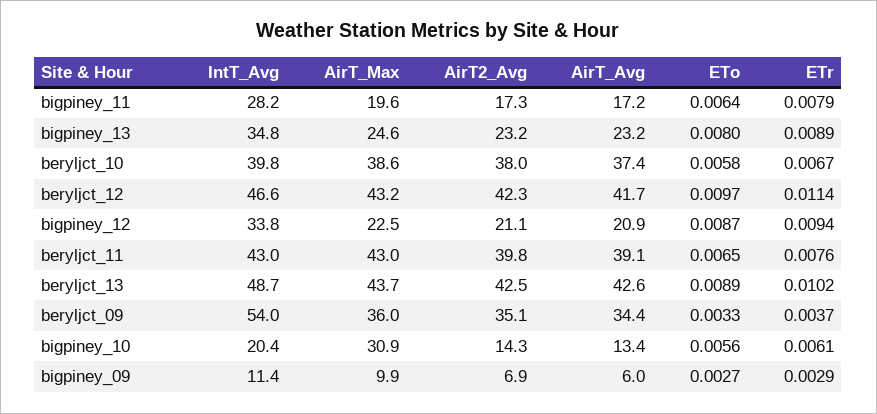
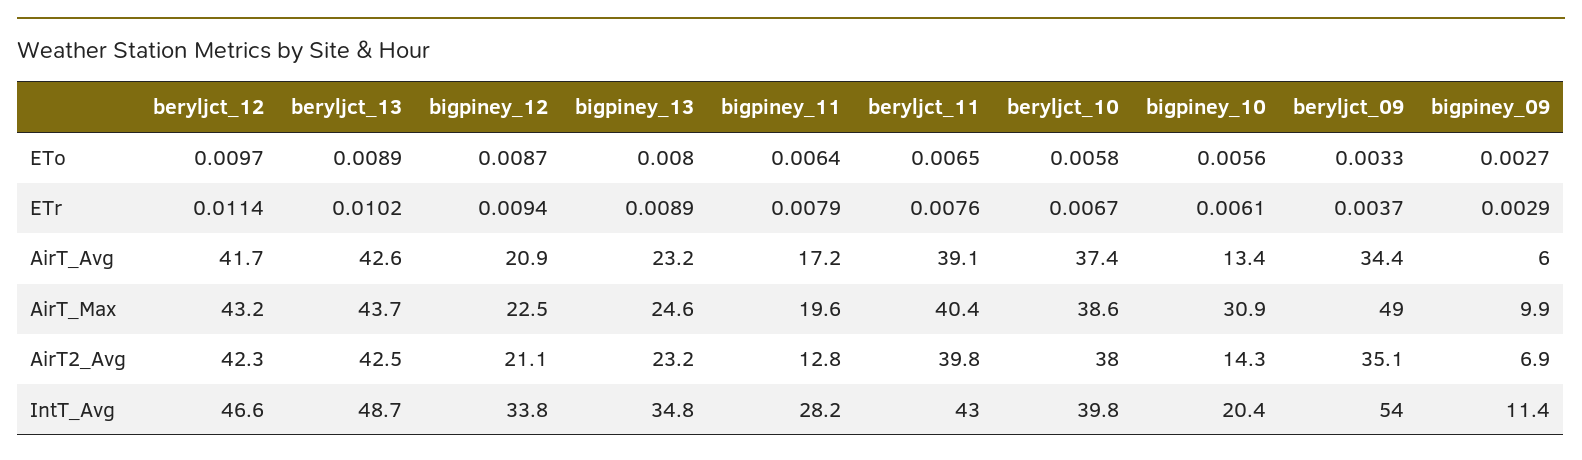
AirT2_Avg, bigpiney_11: 17.3 -> 12.8
AirT_Max, beryljct_11: 43 -> 40.4
AirT_Max, beryljct_09: 36 -> 49

